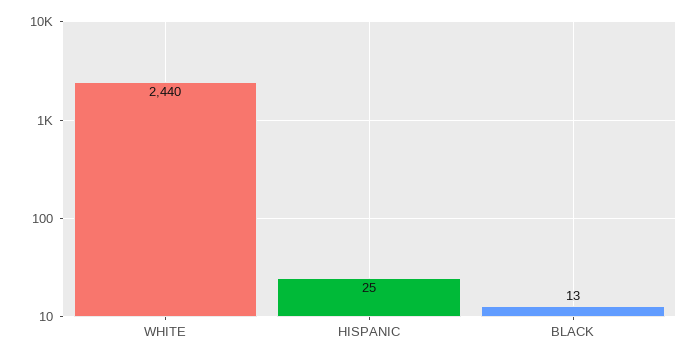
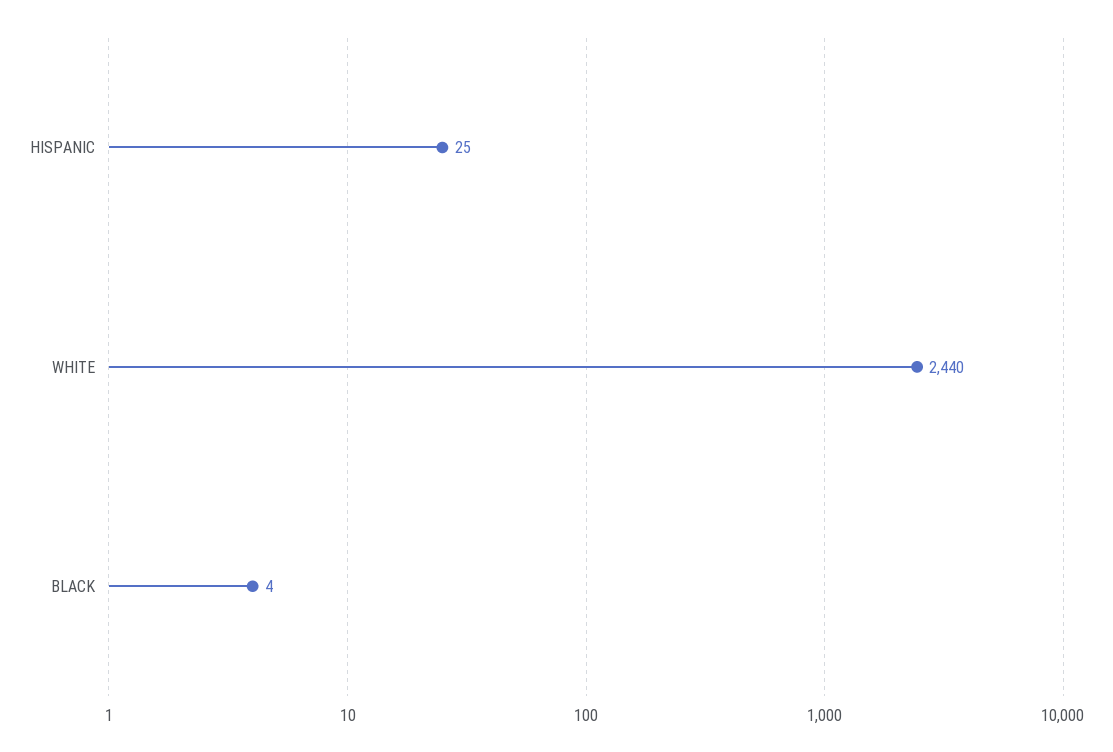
BLACK: 13 -> 4

